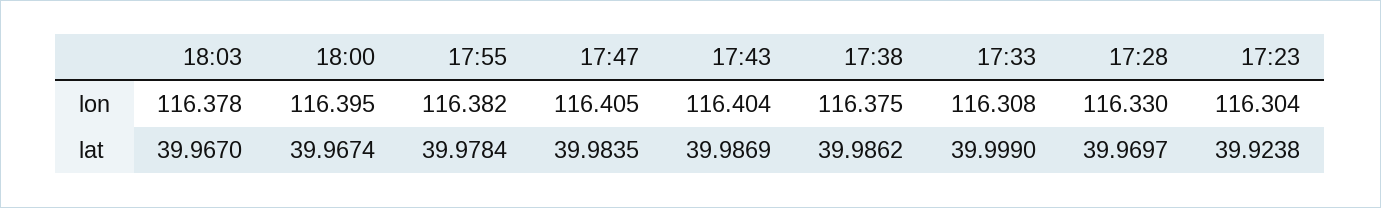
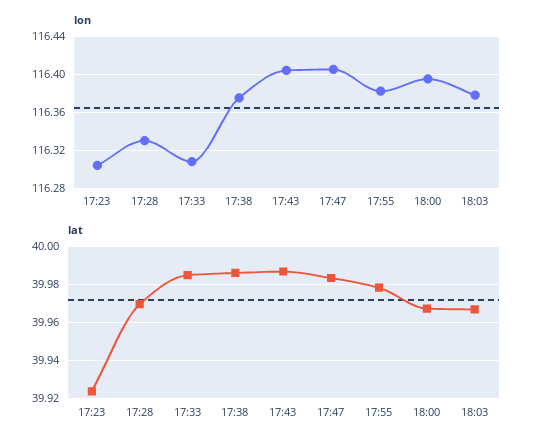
lat, 17:33: 39.999 -> 39.985

